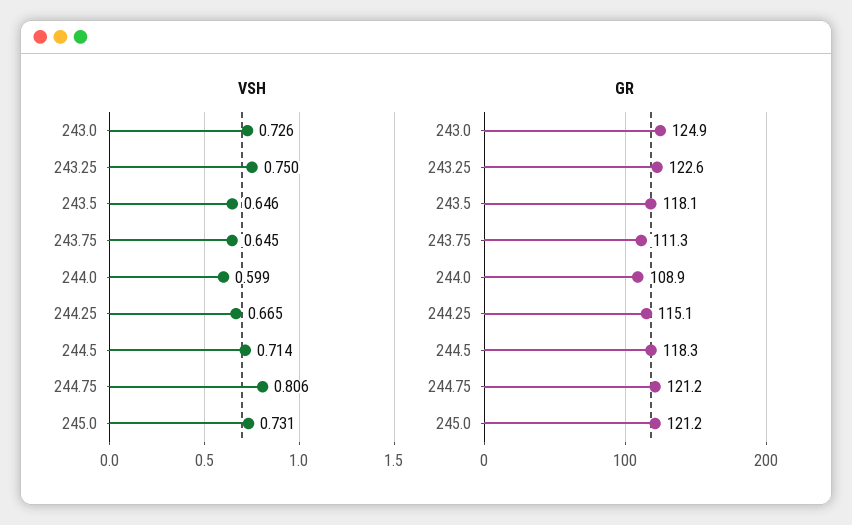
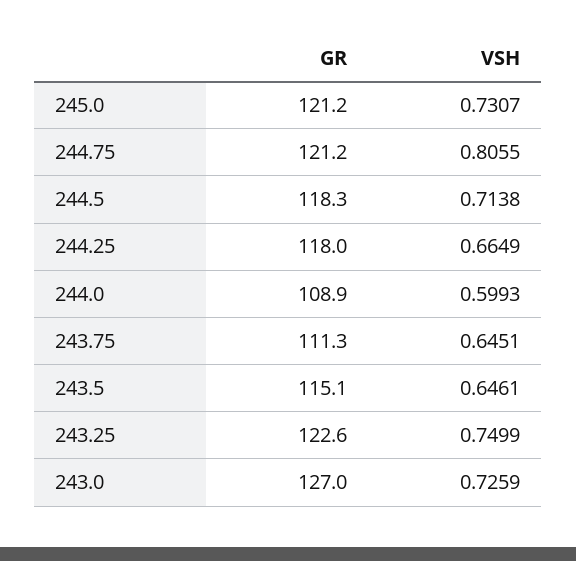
GR, 243.0: 124.9 -> 127
GR, 243.5: 118.1 -> 115.1
GR, 244.25: 115.1 -> 118

